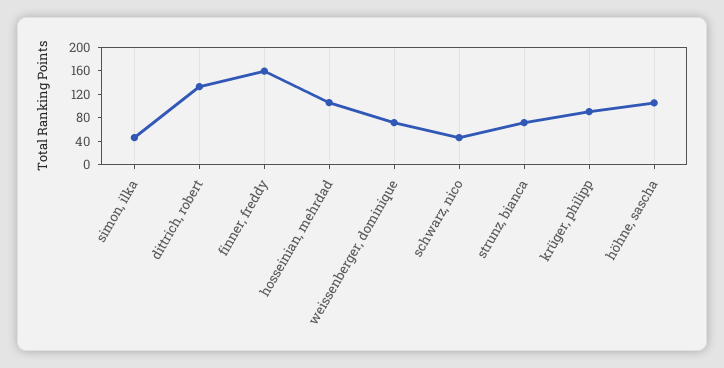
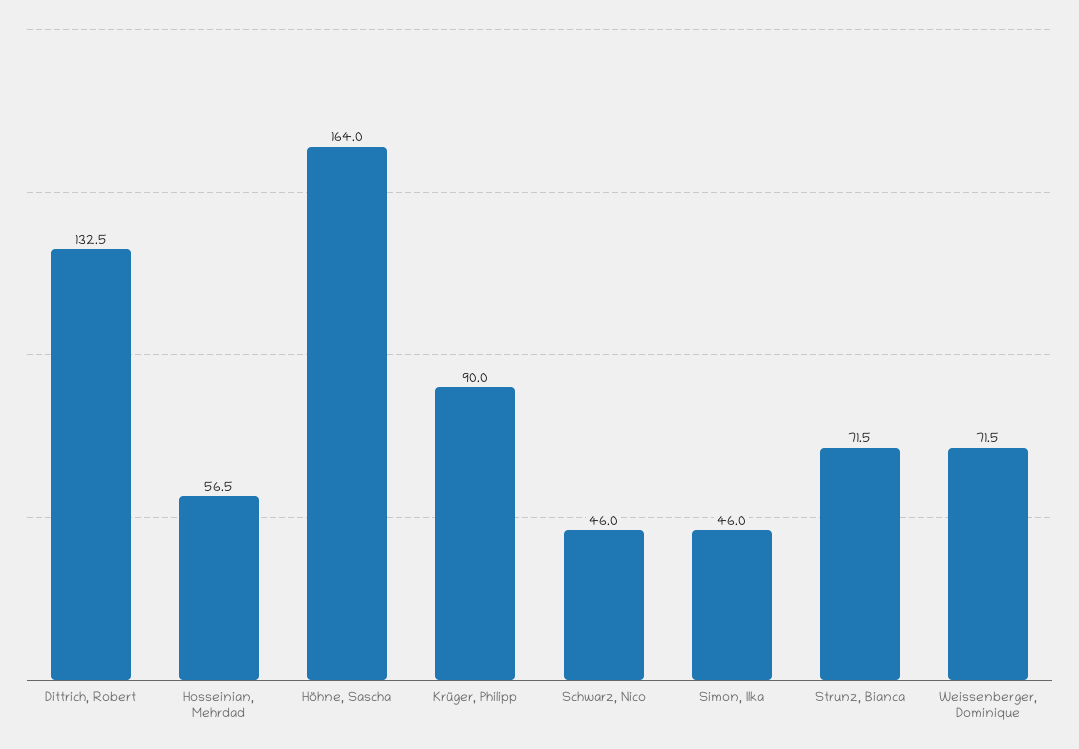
finner, freddy: 160 -> none
hosseinian, mehrdad: 100 -> 56.5
höhne, sascha: 100 -> 164

